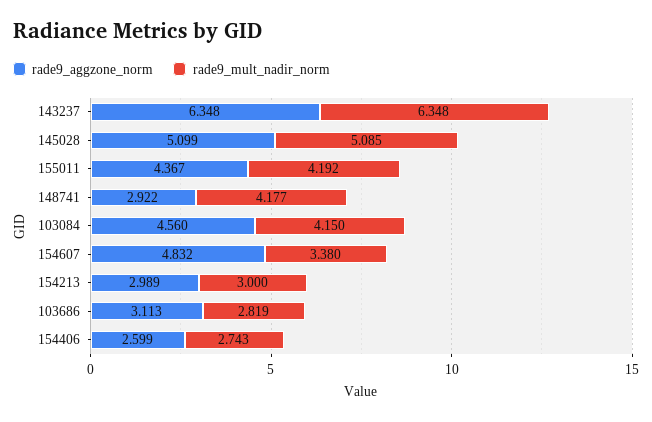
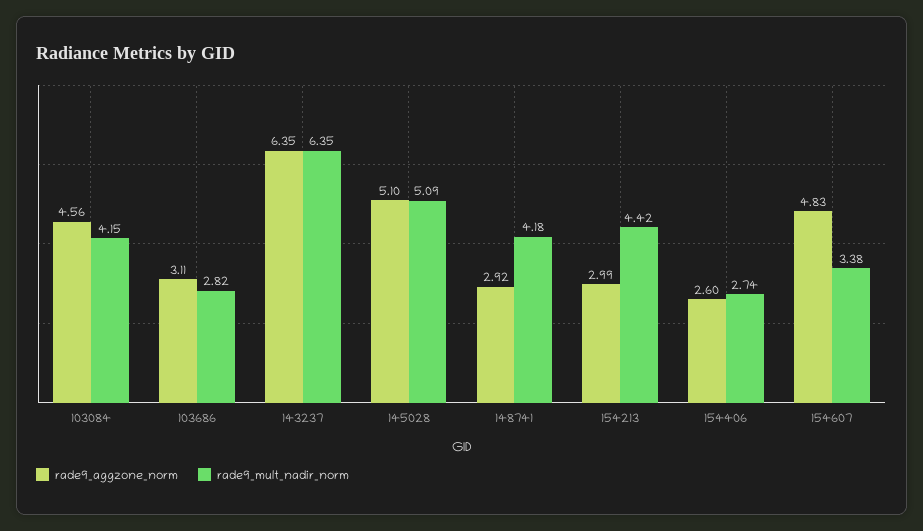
rade9_aggzone_norm, 155011: 4.367 -> none
rade9_mult_nadir_norm, 155011: 4.192 -> none
rade9_mult_nadir_norm, 154213: 3 -> 4.42

